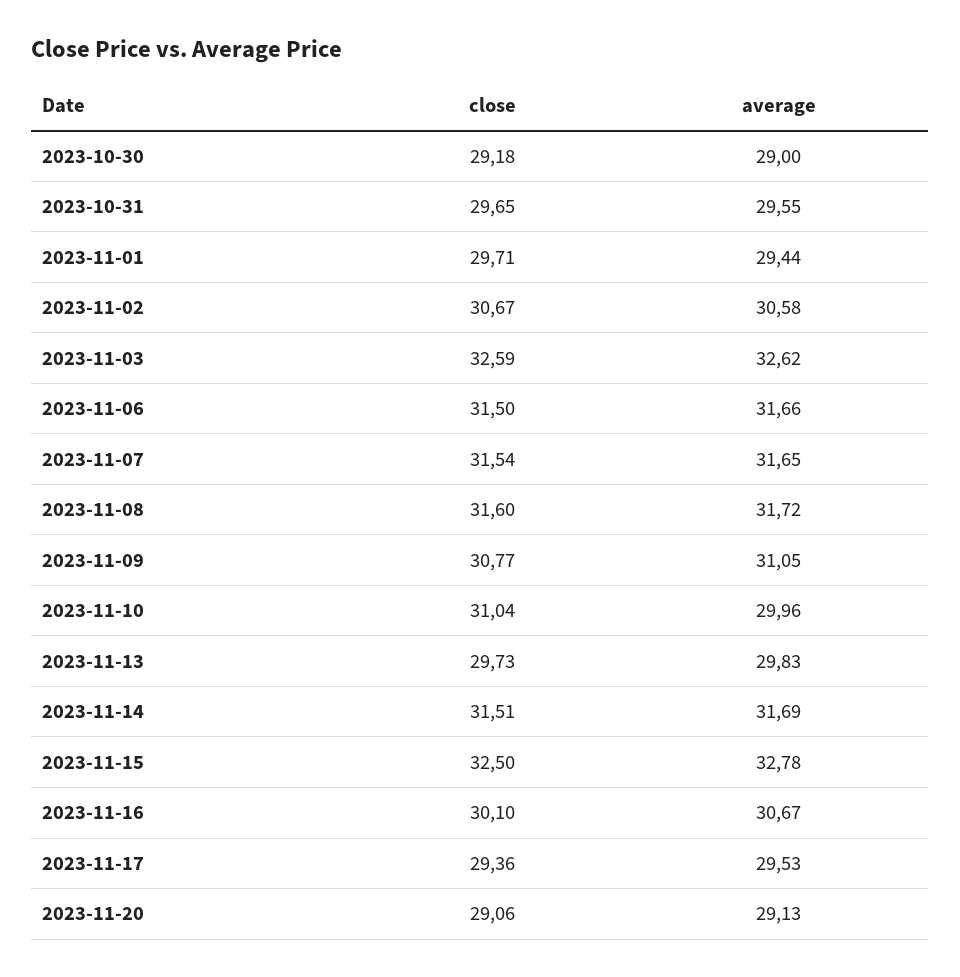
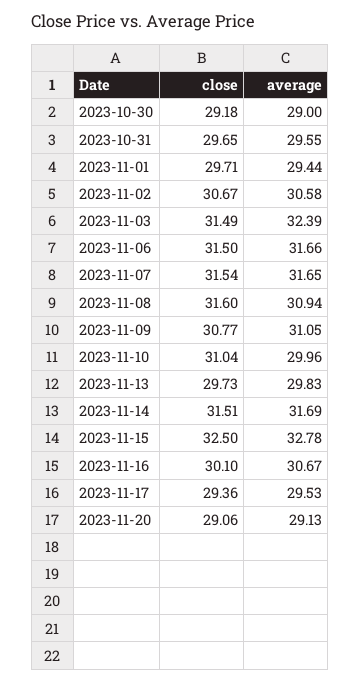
close, 2023-11-03: 32.59 -> 31.49
average, 2023-11-03: 32.62 -> 32.39
average, 2023-11-08: 31.72 -> 30.94

